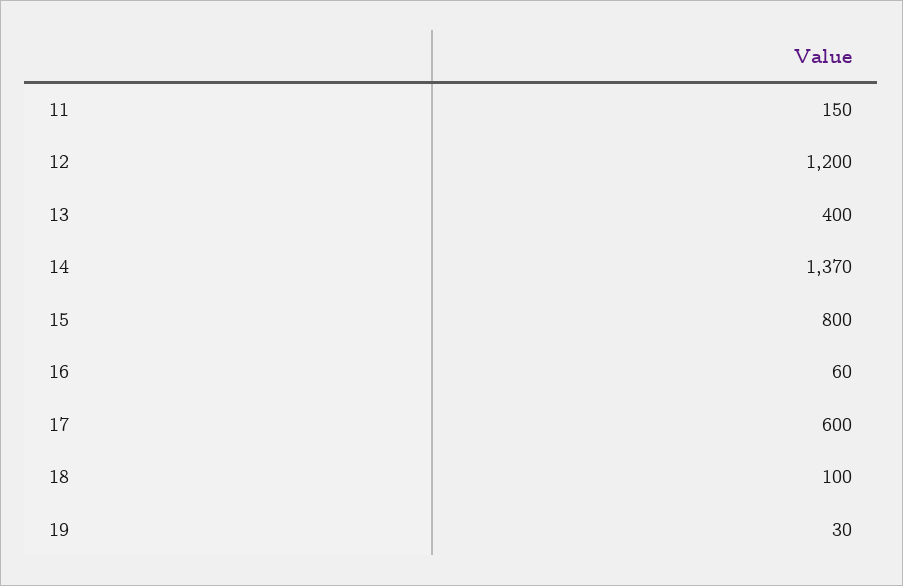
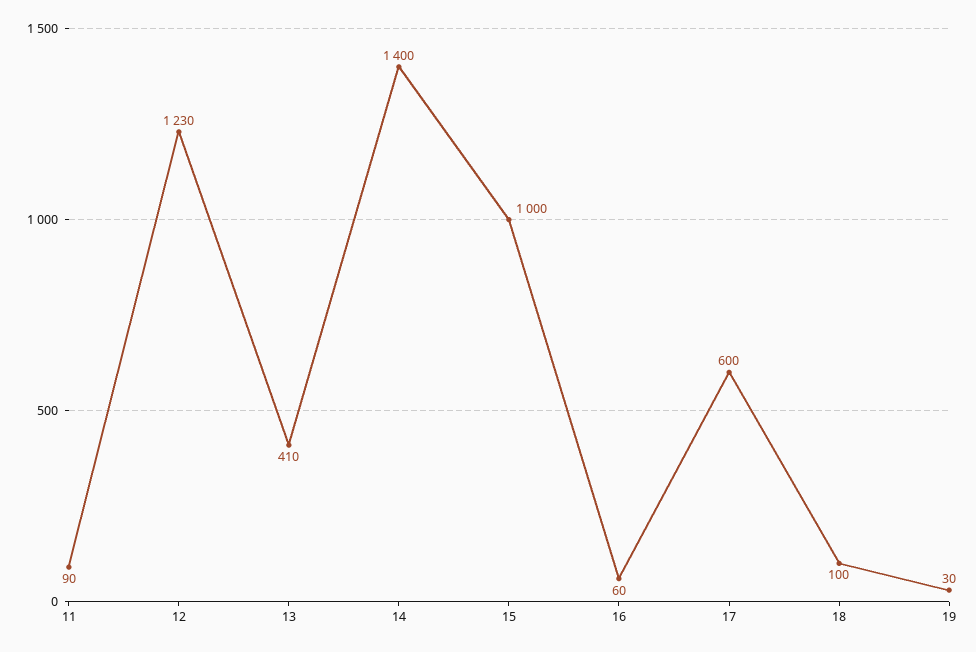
11: 150 -> 90
12: 1200 -> 1230
13: 400 -> 410
14: 1370 -> 1400
15: 800 -> 1000

